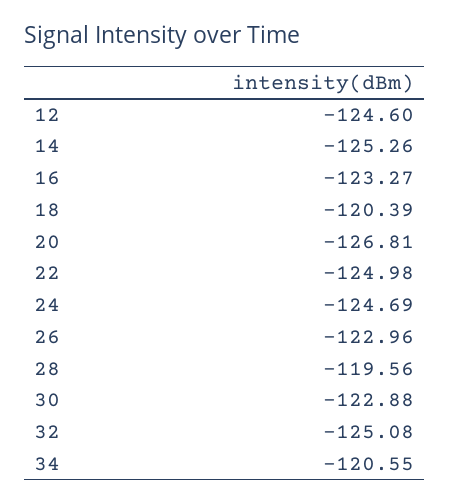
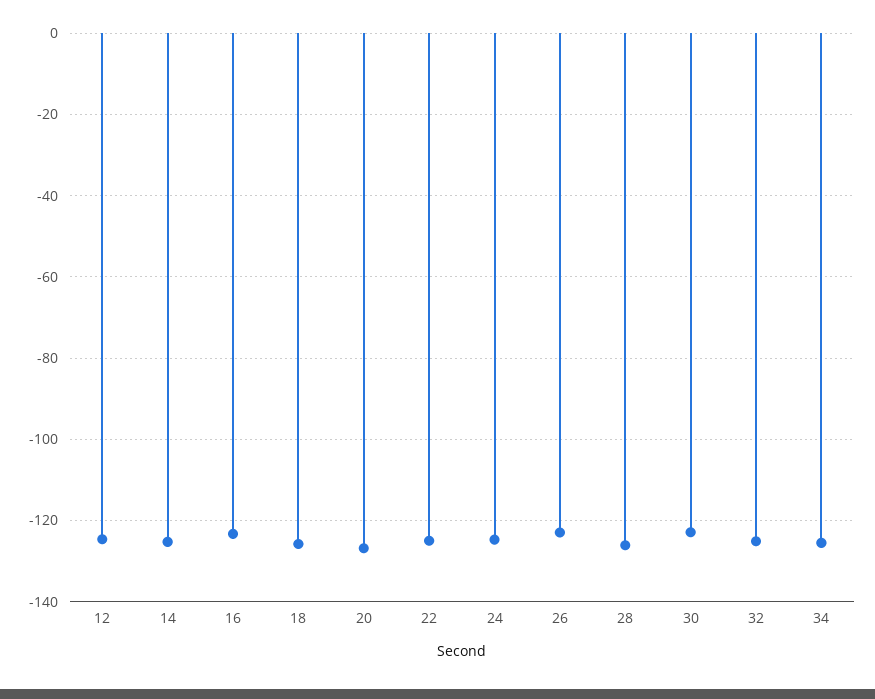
18: -120.39 -> -126
28: -119.56 -> -126
34: -120.55 -> -126

